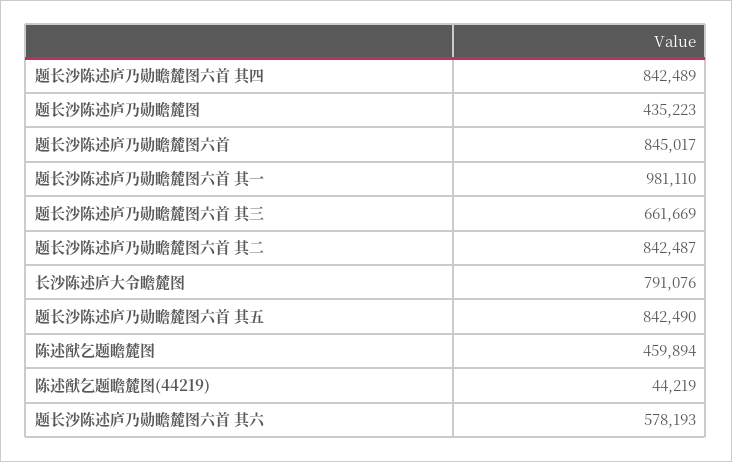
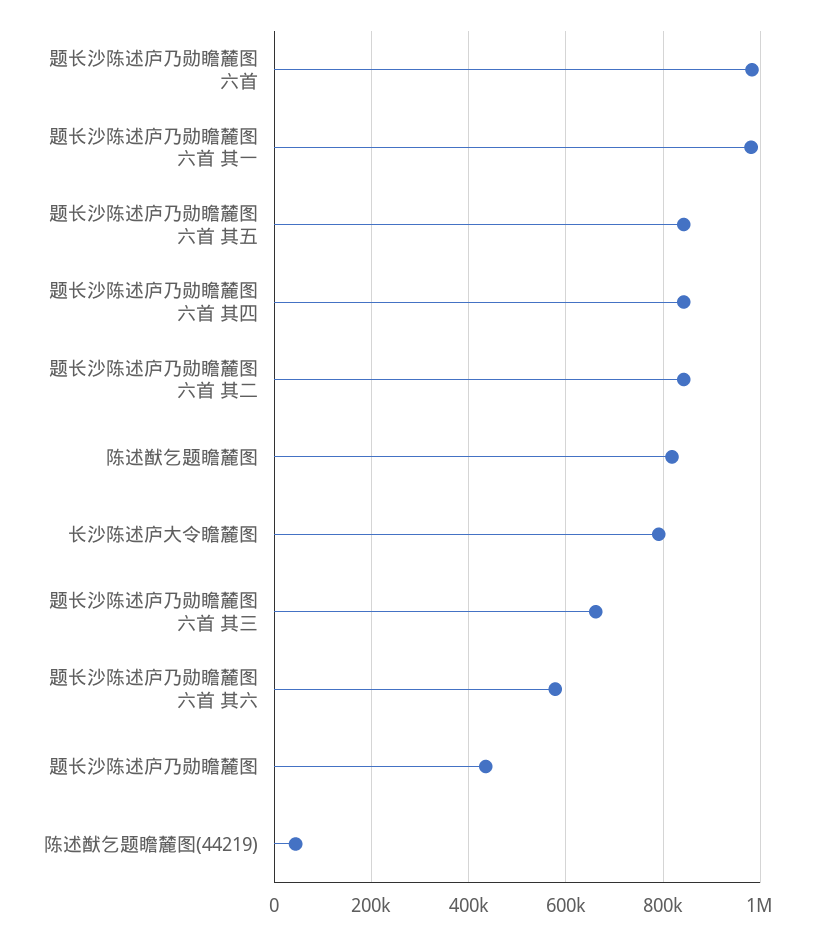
题长沙陈述庐乃勋瞻麓图六首: 845017 -> 980000
陈述猷乞题瞻麓图: 459894 -> 820000

